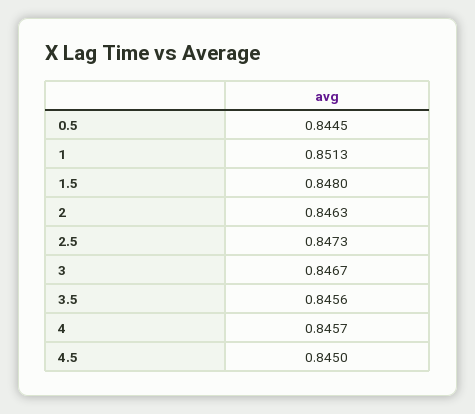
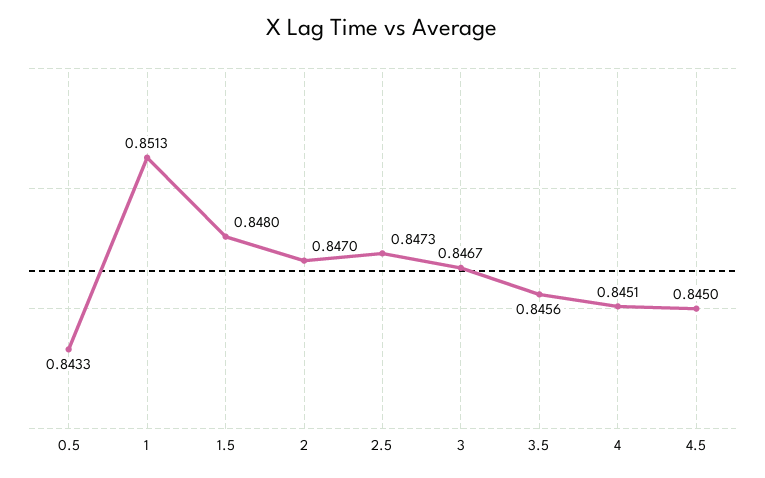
0.5: 0.8445 -> 0.8433
2: 0.8463 -> 0.847
4: 0.8457 -> 0.8451

